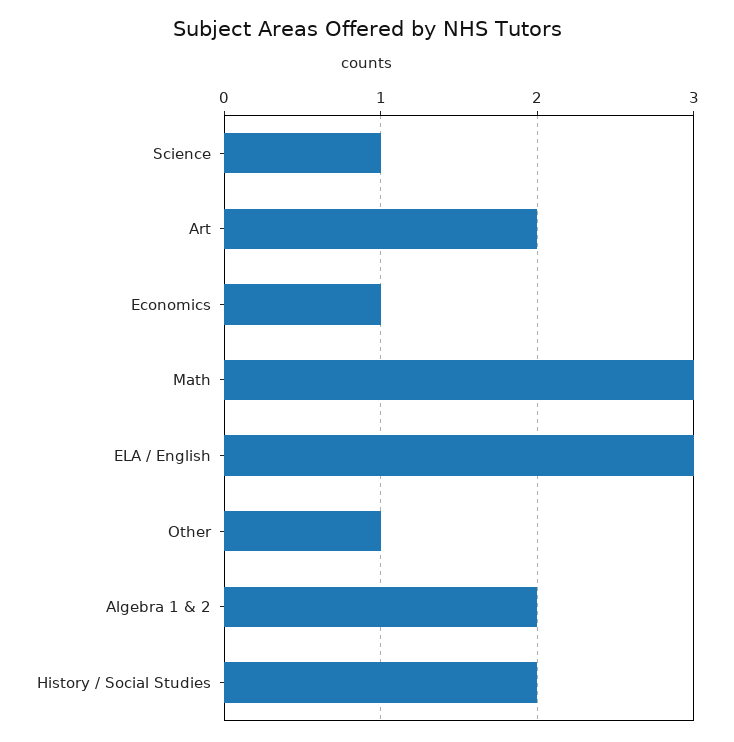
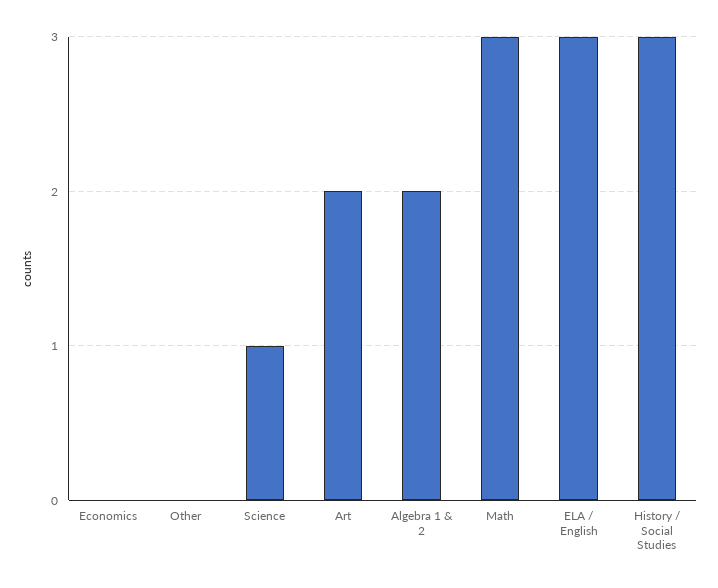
Economics: 1 -> 0
Other: 1 -> 0
History / Social Studies: 2 -> 3

